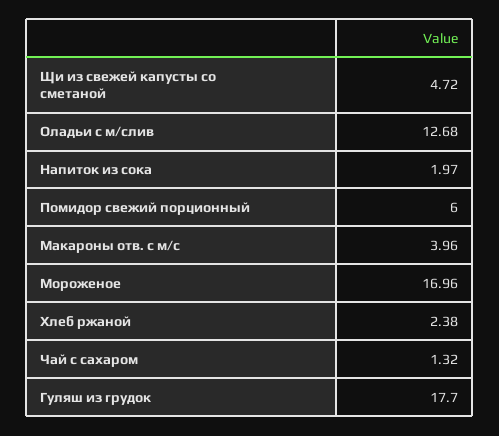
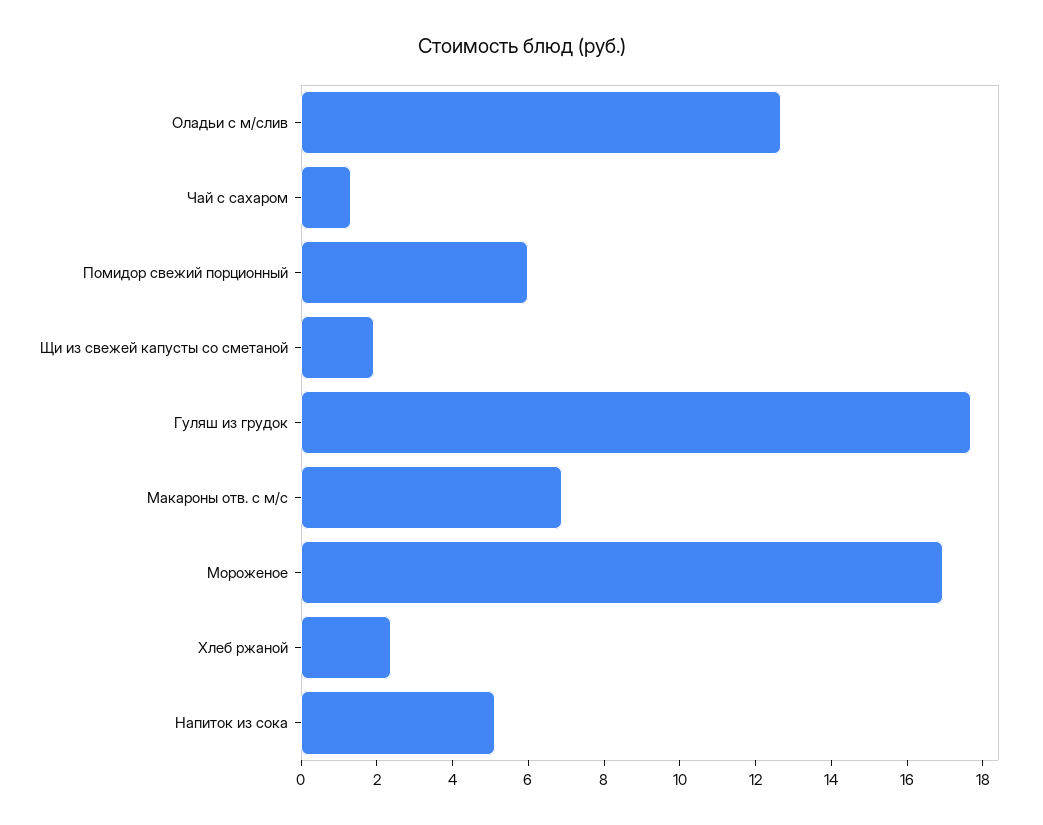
Щи из свежей капусты со сметаной: 4.72 -> 2
Напиток из сока: 1.97 -> 5
Макароны отв. с м/с: 3.96 -> 7

